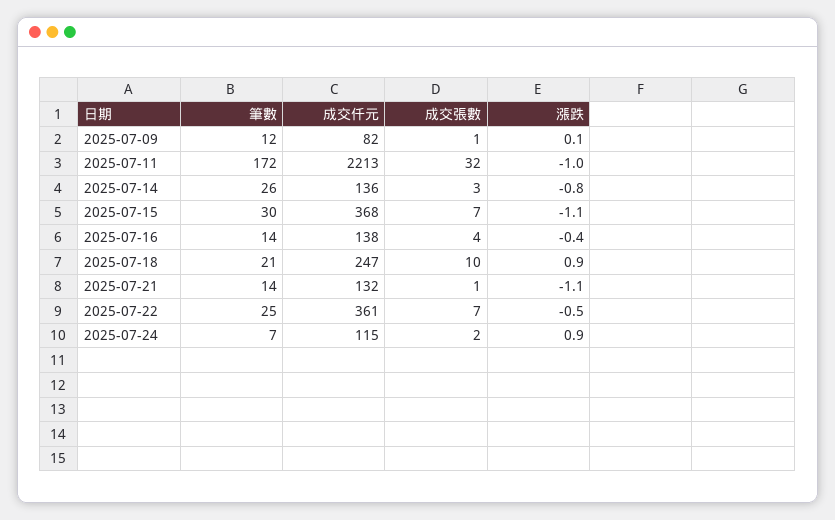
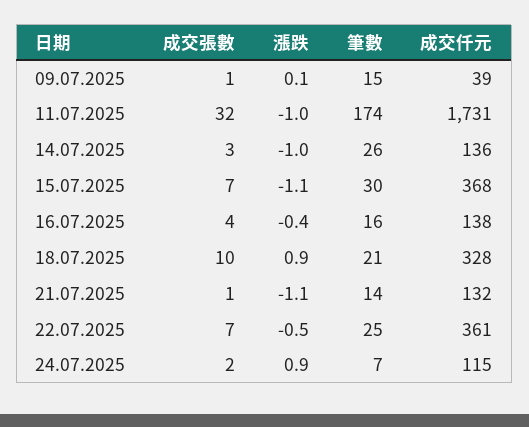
筆數, 2025-07-09: 12 -> 15
成交仟元, 2025-07-09: 82 -> 39
筆數, 2025-07-11: 172 -> 174
成交仟元, 2025-07-11: 2213 -> 1731
漲跌, 2025-07-14: -0.8 -> -1
筆數, 2025-07-16: 14 -> 16
成交仟元, 2025-07-18: 247 -> 328

